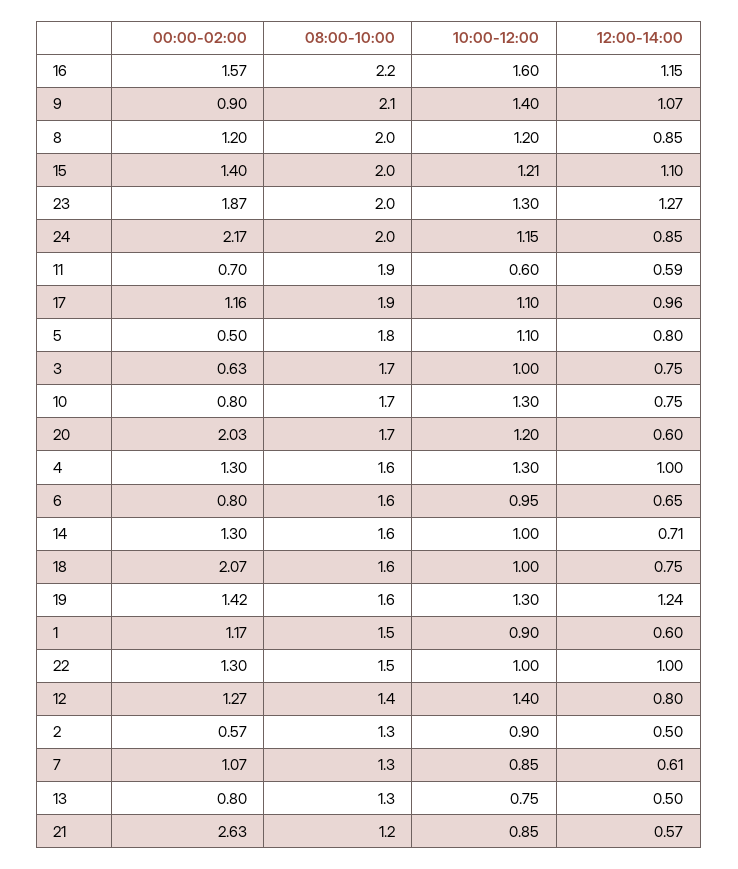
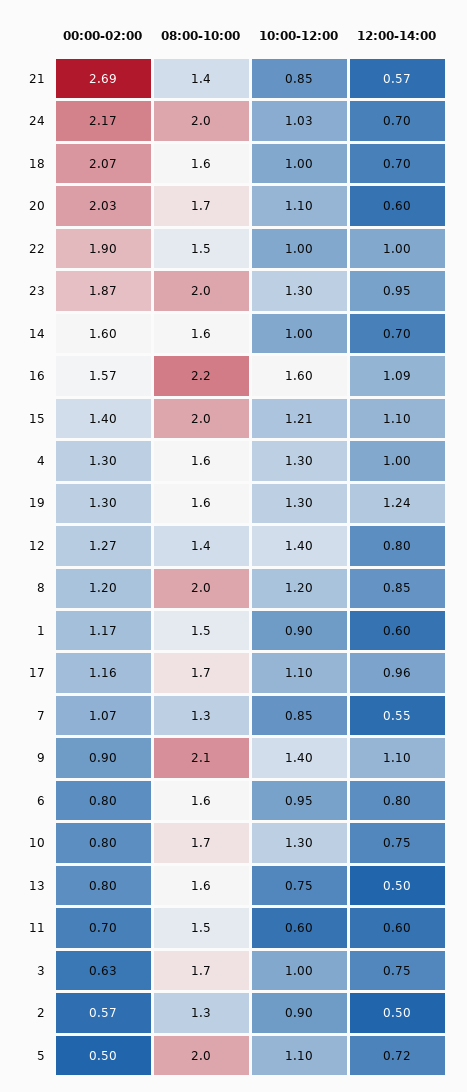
12:00-14:00, 16: 1.15 -> 1.09
12:00-14:00, 9: 1.07 -> 1.1
12:00-14:00, 23: 1.27 -> 0.95
10:00-12:00, 24: 1.15 -> 1.03
12:00-14:00, 24: 0.85 -> 0.7
08:00-10:00, 11: 1.9 -> 1.5
12:00-14:00, 11: 0.59 -> 0.6
08:00-10:00, 17: 1.9 -> 1.7
08:00-10:00, 5: 1.8 -> 2
12:00-14:00, 5: 0.8 -> 0.72
10:00-12:00, 20: 1.2 -> 1.1
12:00-14:00, 6: 0.65 -> 0.8
00:00-02:00, 14: 1.3 -> 1.6
12:00-14:00, 14: 0.71 -> 0.7
12:00-14:00, 18: 0.75 -> 0.7
00:00-02:00, 19: 1.42 -> 1.3
00:00-02:00, 22: 1.3 -> 1.9
12:00-14:00, 7: 0.61 -> 0.55
08:00-10:00, 13: 1.3 -> 1.6
00:00-02:00, 21: 2.63 -> 2.69
08:00-10:00, 21: 1.2 -> 1.4

